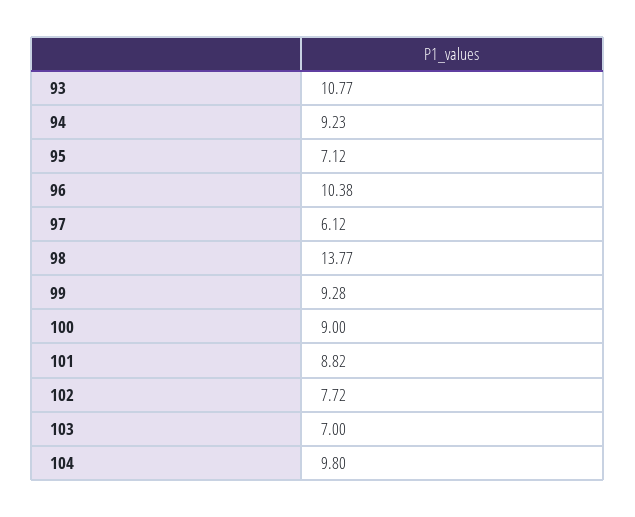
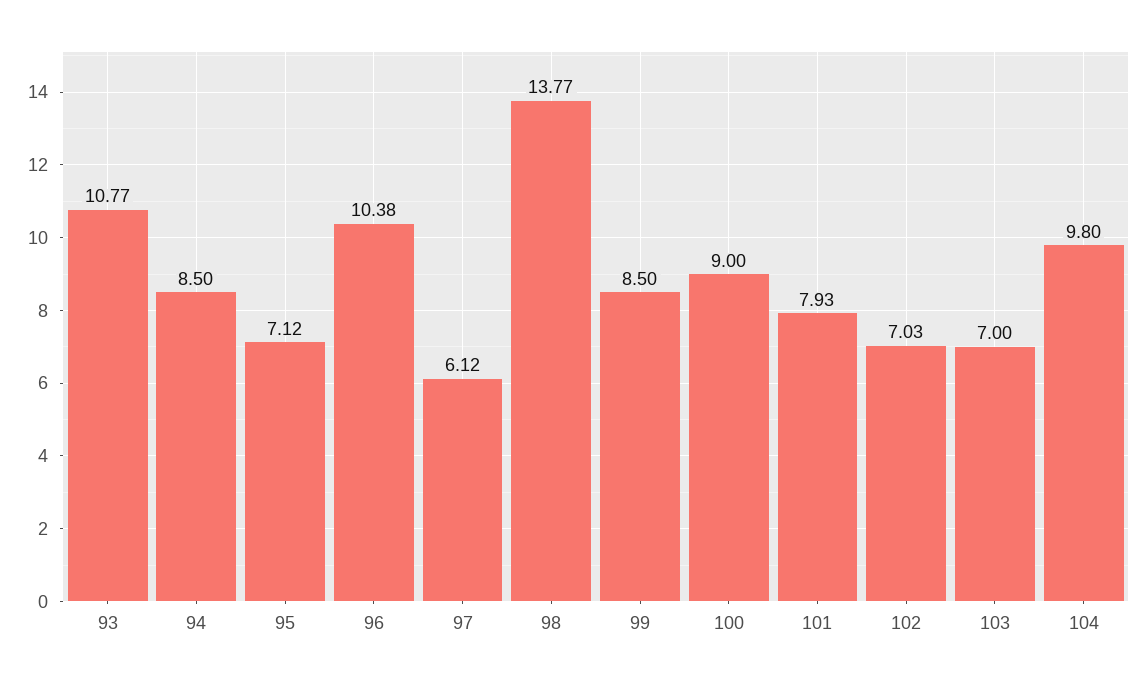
94: 9.23 -> 8.5
99: 9.28 -> 8.5
101: 8.82 -> 7.93
102: 7.72 -> 7.03

